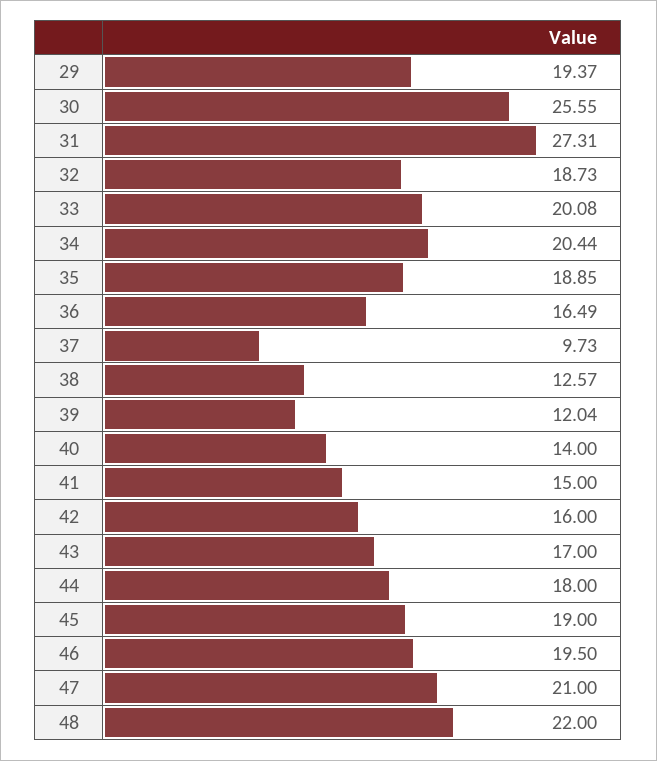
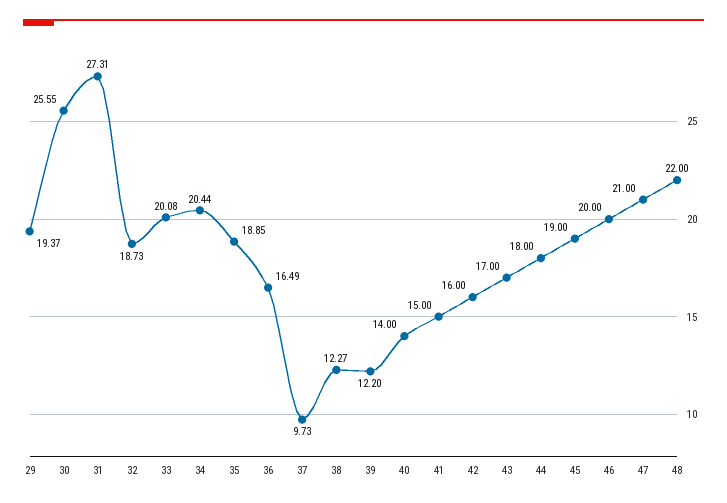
38: 12.57 -> 12.27
39: 12.04 -> 12.2
46: 19.5 -> 20

